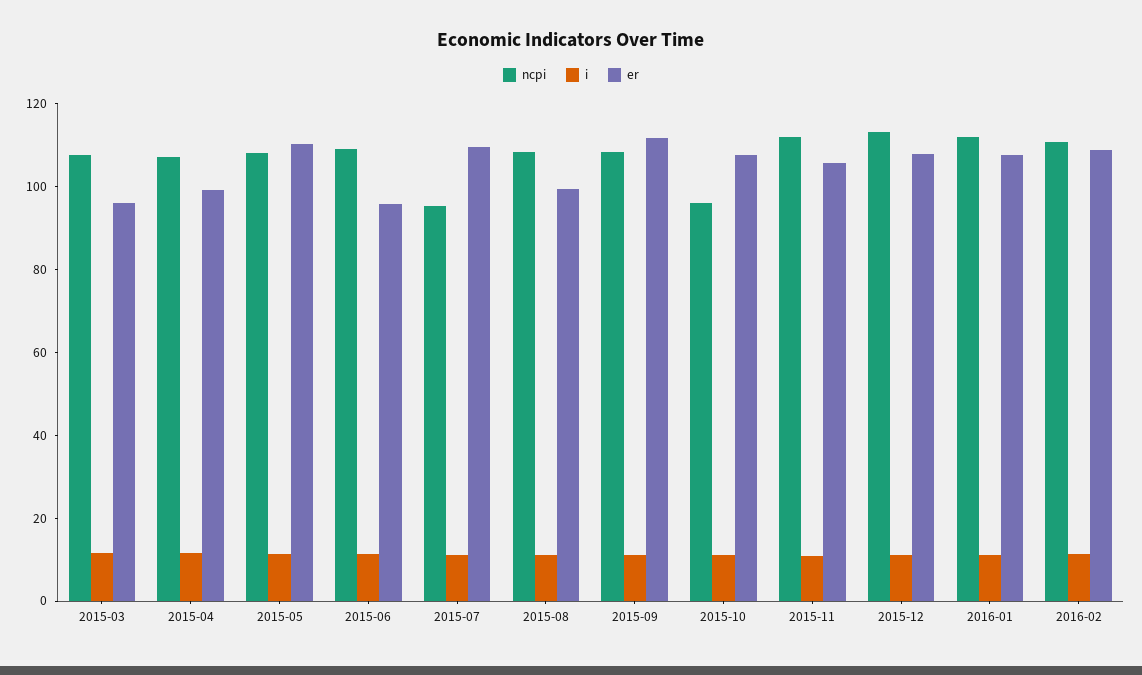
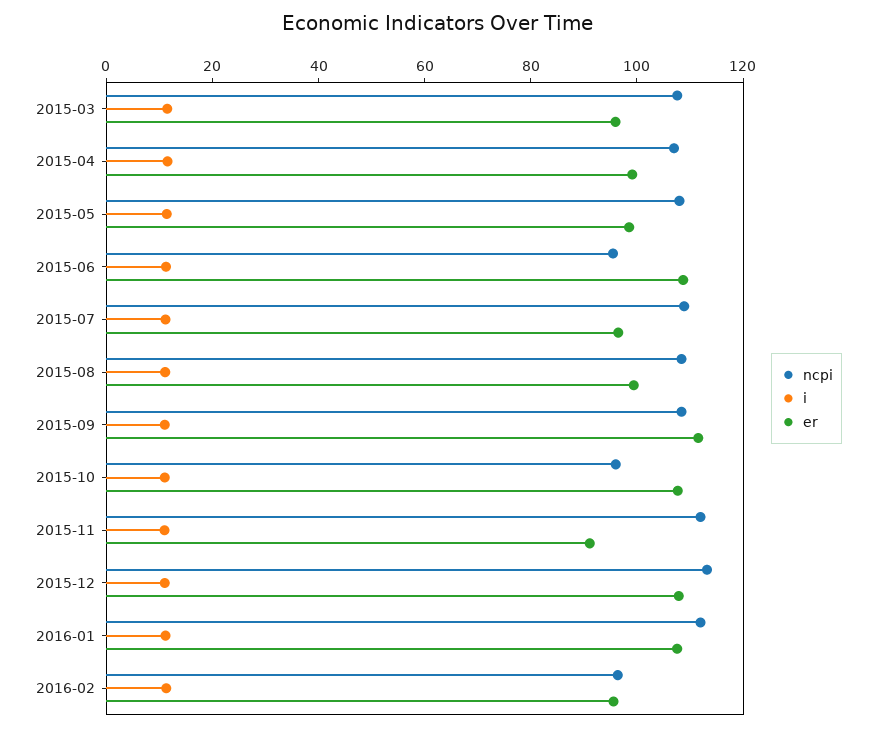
er, 2015-05: 110 -> 100
ncpi, 2015-06: 110 -> 95
er, 2015-06: 95 -> 110
ncpi, 2015-07: 95 -> 110
er, 2015-07: 110 -> 95
er, 2015-11: 105 -> 90
ncpi, 2016-02: 110 -> 95
er, 2016-02: 110 -> 95

